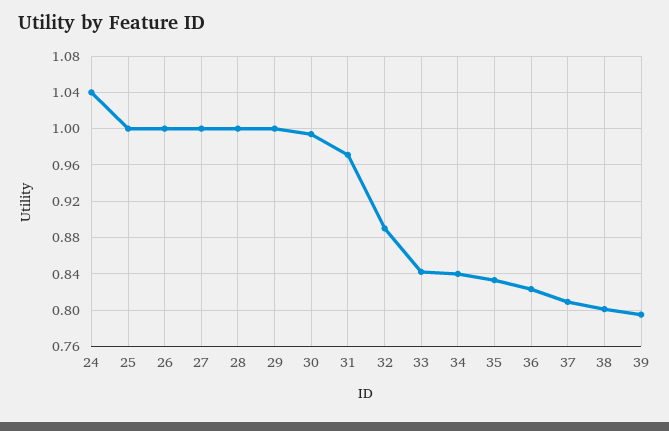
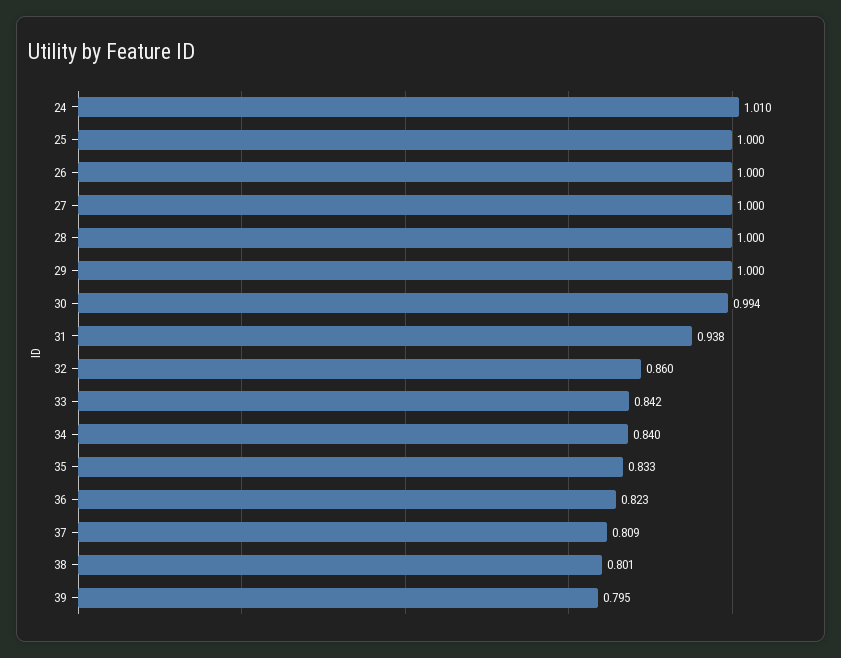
24: 1.04 -> 1.01
31: 0.97 -> 0.938
32: 0.89 -> 0.86

